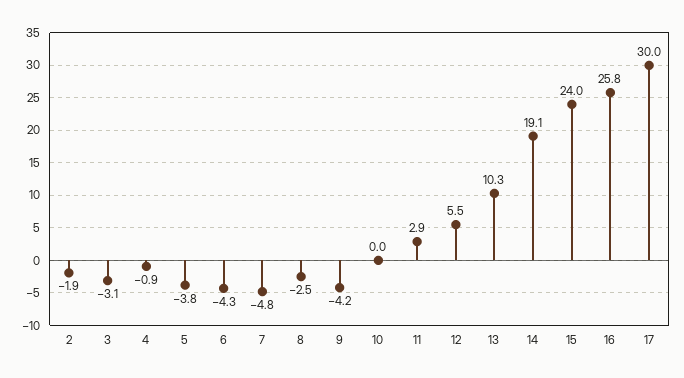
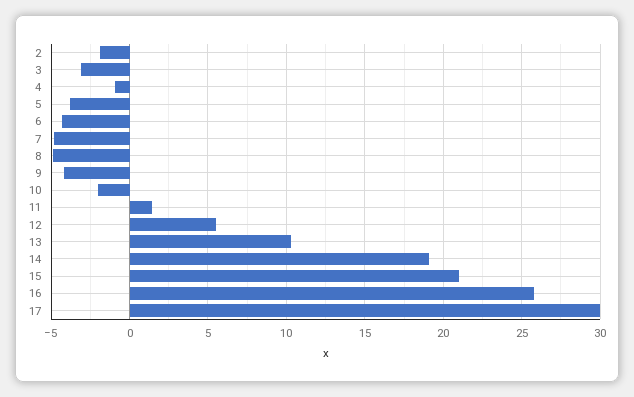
8: -2.5 -> -5
10: 0 -> -2
11: 2.9 -> 1.5
15: 24 -> 21

